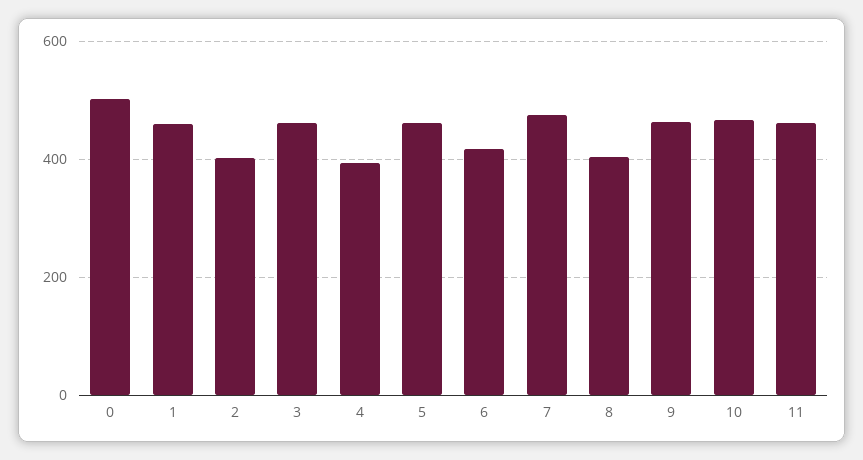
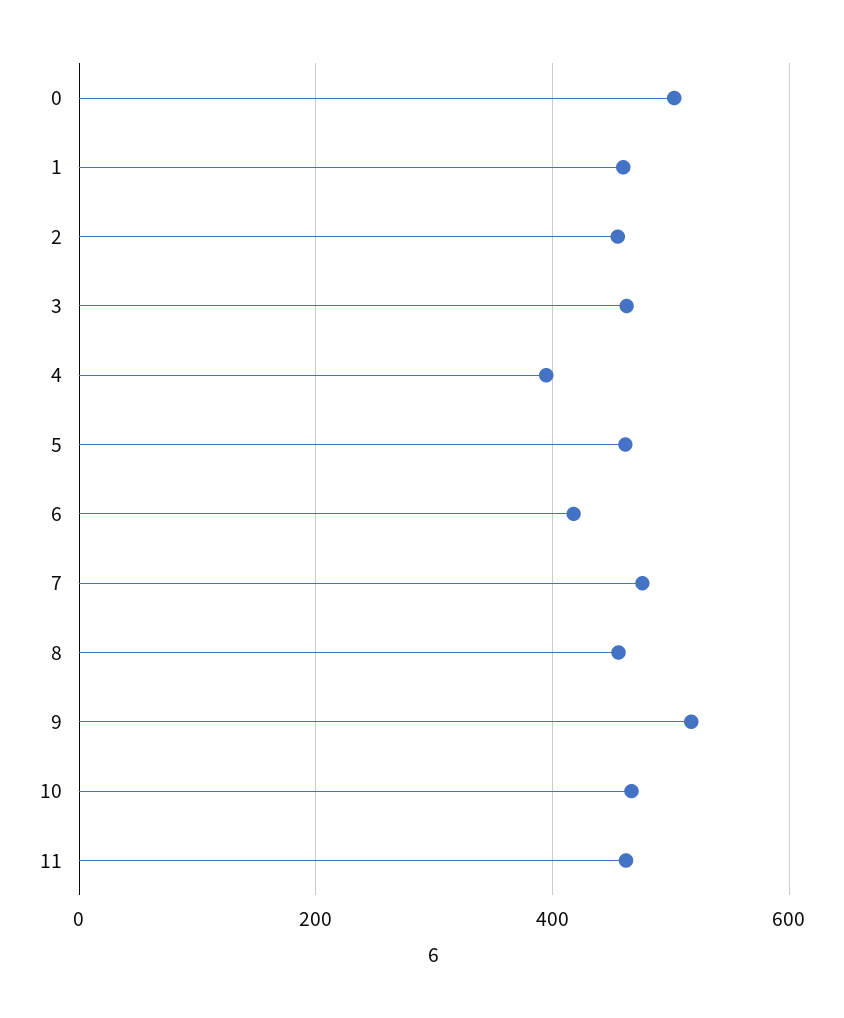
2: 400 -> 460
8: 400 -> 460
9: 460 -> 520

